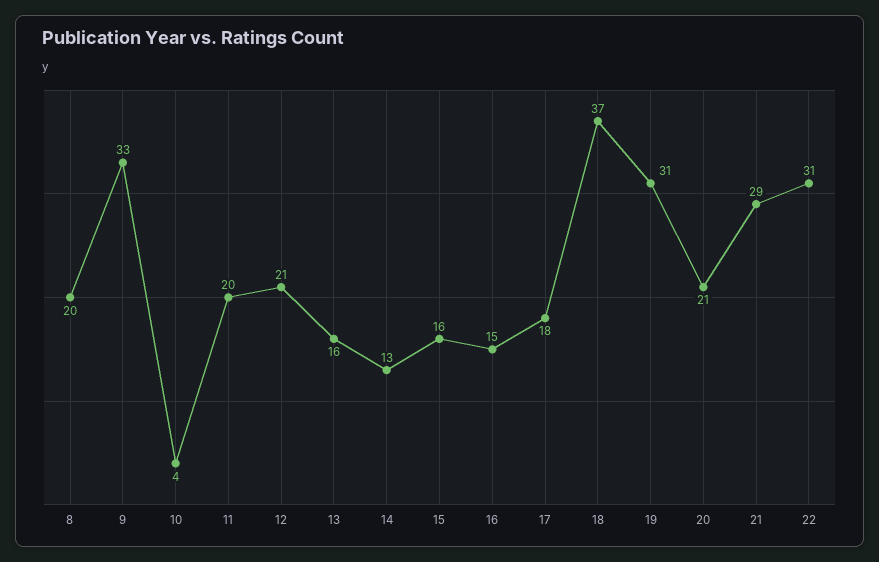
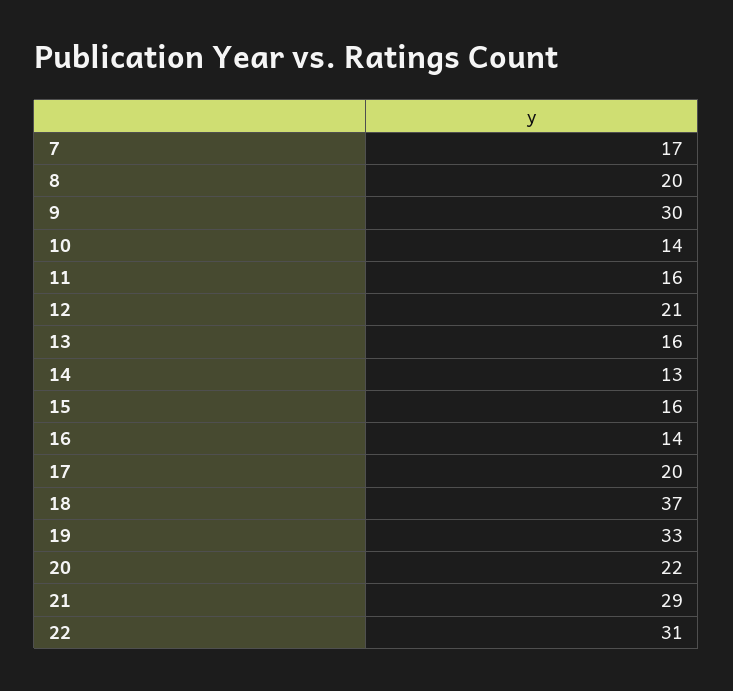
9: 33 -> 30
10: 4 -> 14
11: 20 -> 16
16: 15 -> 14
17: 18 -> 20
19: 31 -> 33
20: 21 -> 22
7: none -> 17

